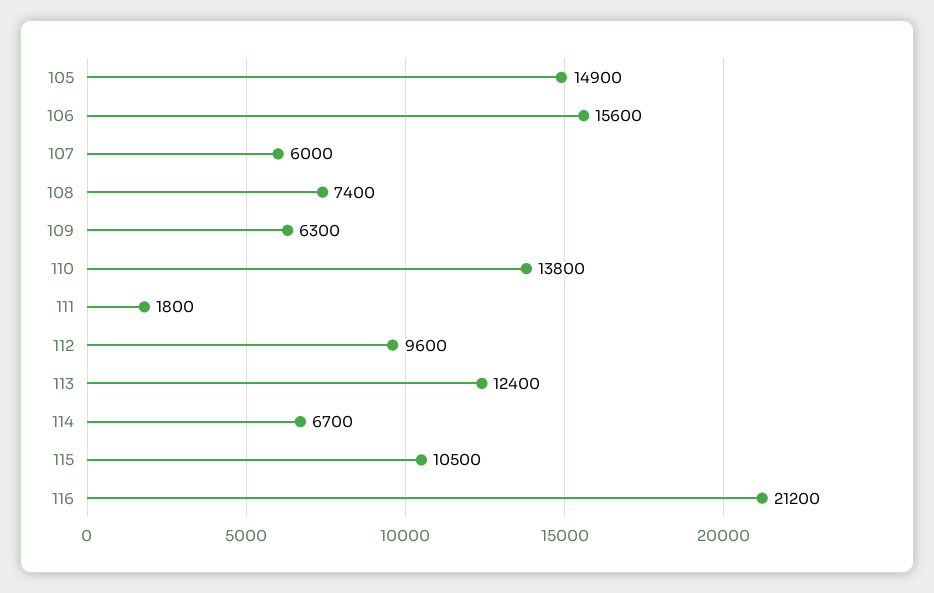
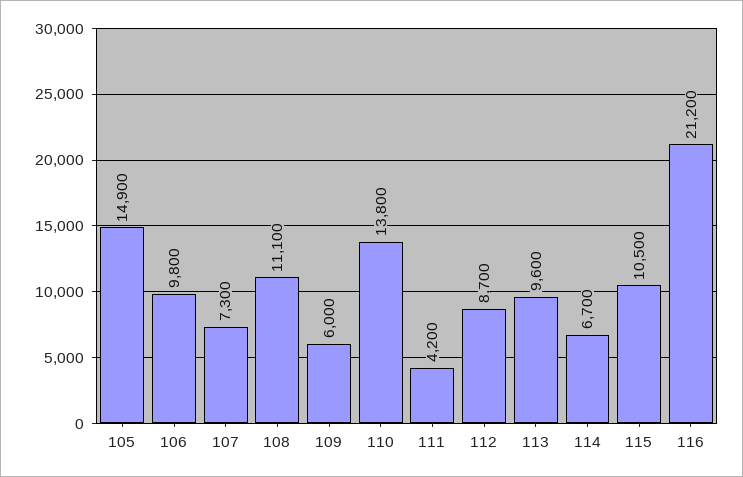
106: 15600 -> 9800
107: 6000 -> 7300
108: 7400 -> 11100
109: 6300 -> 6000
111: 1800 -> 4200
112: 9600 -> 8700
113: 12400 -> 9600

